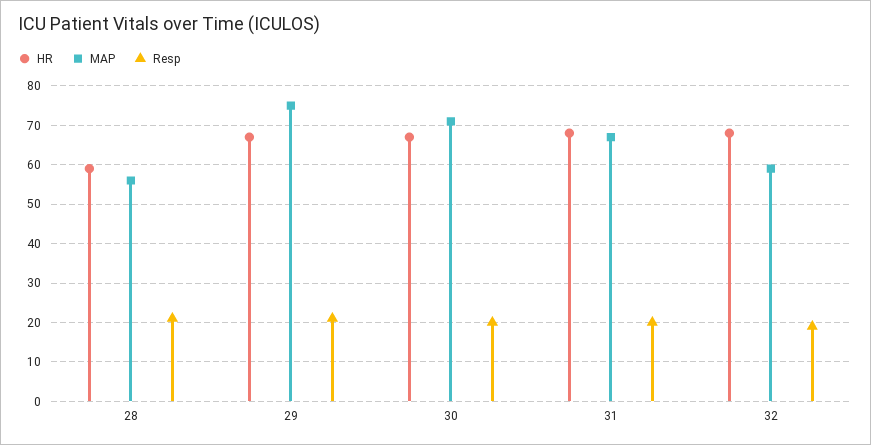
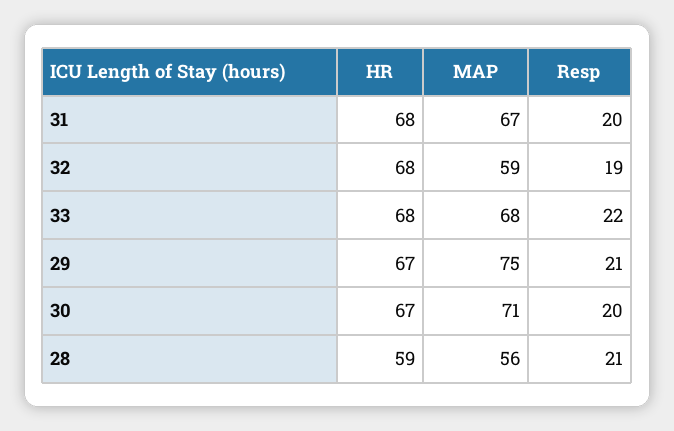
HR, 33: none -> 68
MAP, 33: none -> 68
Resp, 33: none -> 22

